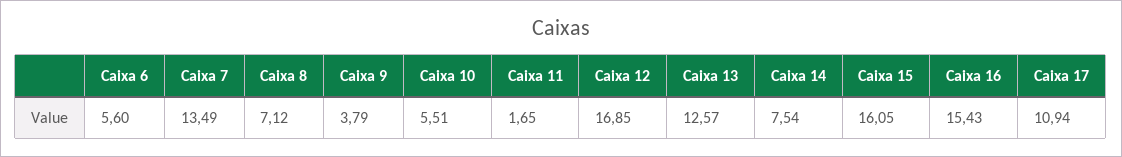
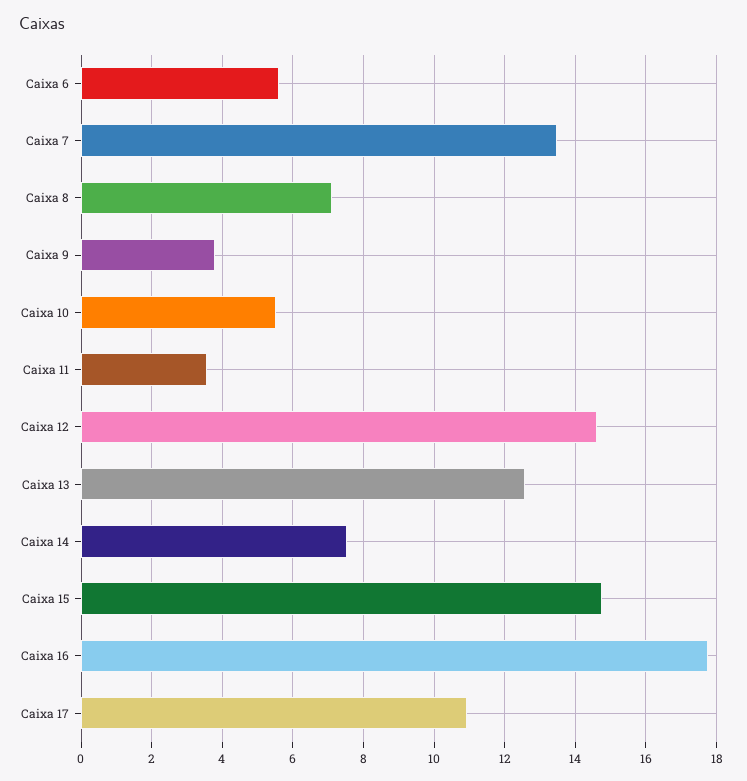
Caixa 11: 1.65 -> 3.6
Caixa 12: 16.85 -> 14.6
Caixa 15: 16.05 -> 14.8
Caixa 16: 15.43 -> 17.8

